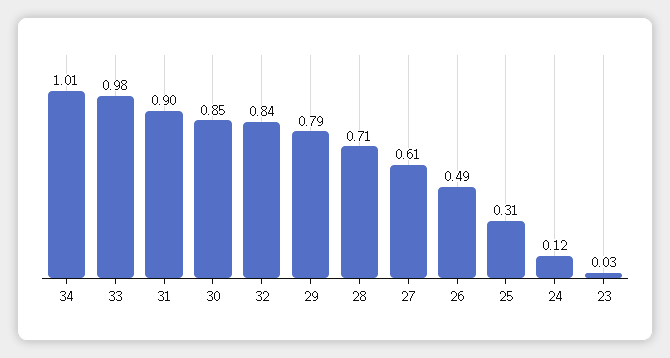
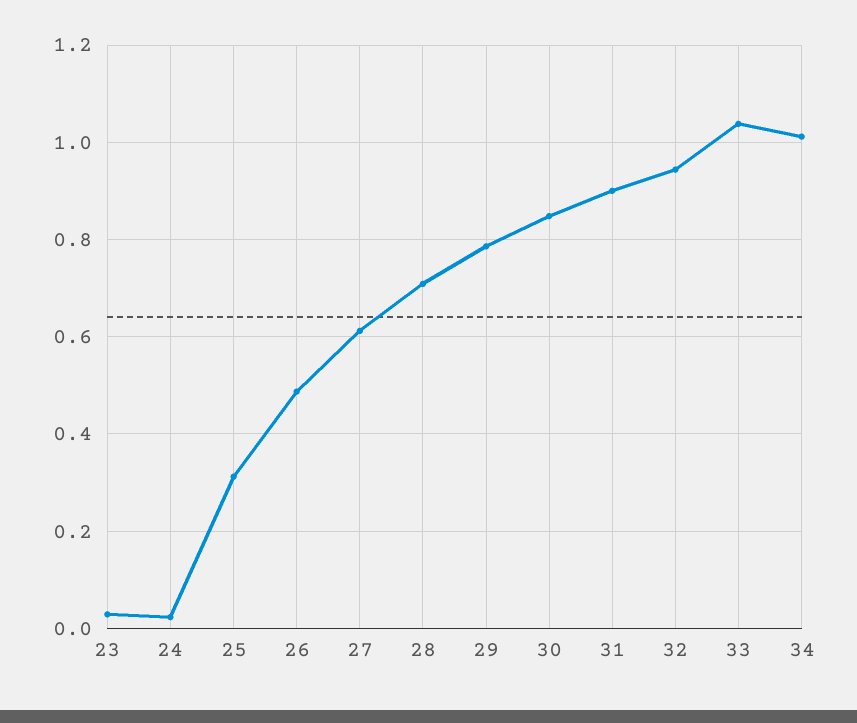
33: 0.98 -> 1.04
32: 0.84 -> 0.94
24: 0.12 -> 0.02

